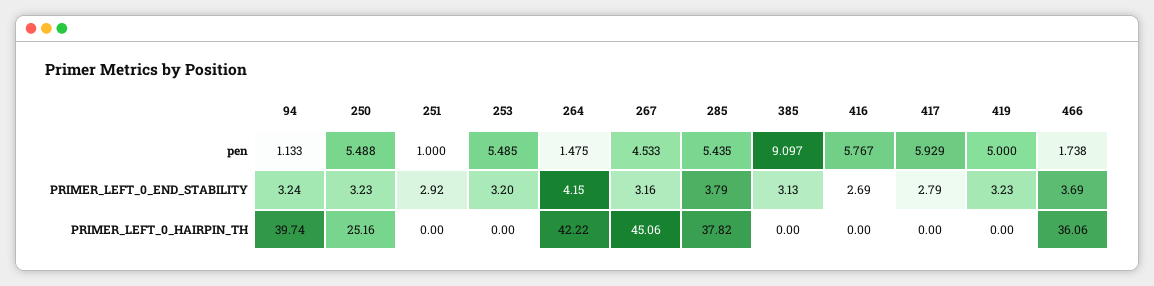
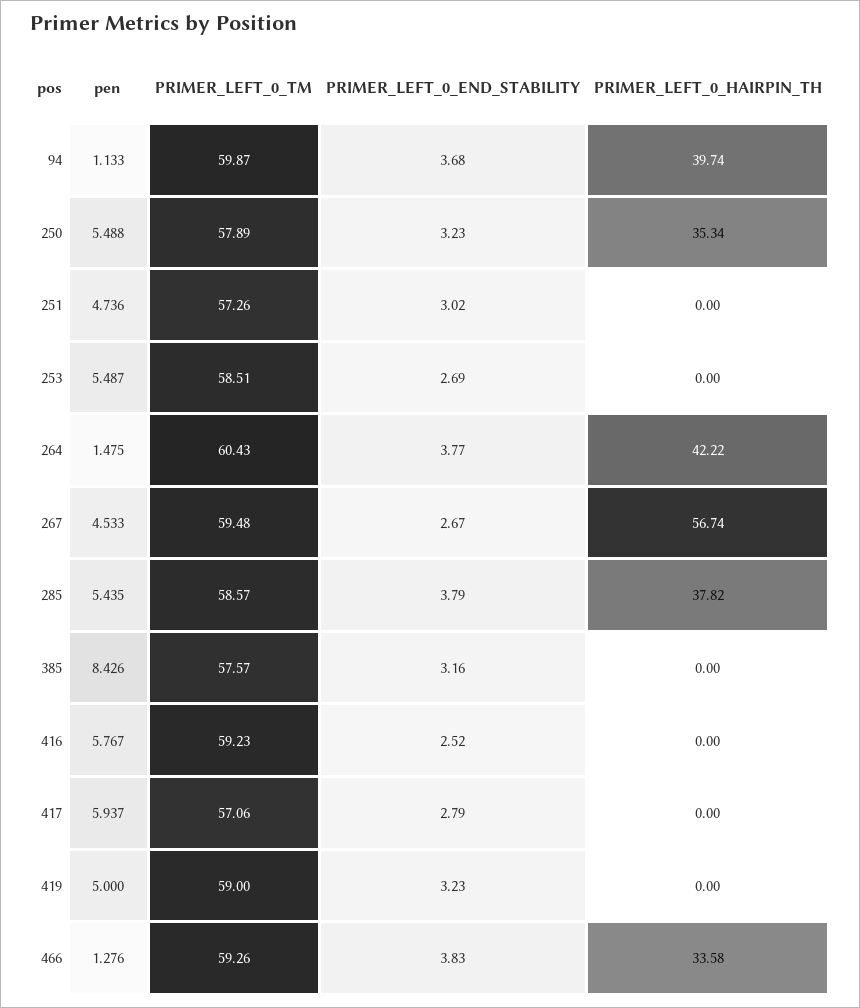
251, pen: 1 -> 4.736
253, pen: 5.485 -> 5.487
385, pen: 9.097 -> 8.426
417, pen: 5.929 -> 5.937
466, pen: 1.738 -> 1.276
94, PRIMER_LEFT_0_END_STABILITY: 3.24 -> 3.68
251, PRIMER_LEFT_0_END_STABILITY: 2.92 -> 3.02
253, PRIMER_LEFT_0_END_STABILITY: 3.2 -> 2.69
264, PRIMER_LEFT_0_END_STABILITY: 4.15 -> 3.77
267, PRIMER_LEFT_0_END_STABILITY: 3.16 -> 2.67
385, PRIMER_LEFT_0_END_STABILITY: 3.13 -> 3.16
416, PRIMER_LEFT_0_END_STABILITY: 2.69 -> 2.52
466, PRIMER_LEFT_0_END_STABILITY: 3.69 -> 3.83
250, PRIMER_LEFT_0_HAIRPIN_TH: 25.16 -> 35.34
267, PRIMER_LEFT_0_HAIRPIN_TH: 45.06 -> 56.74
466, PRIMER_LEFT_0_HAIRPIN_TH: 36.06 -> 33.58
94, PRIMER_LEFT_0_TM: none -> 59.87
250, PRIMER_LEFT_0_TM: none -> 57.89
251, PRIMER_LEFT_0_TM: none -> 57.26
253, PRIMER_LEFT_0_TM: none -> 58.51
264, PRIMER_LEFT_0_TM: none -> 60.43
267, PRIMER_LEFT_0_TM: none -> 59.48
285, PRIMER_LEFT_0_TM: none -> 58.57
385, PRIMER_LEFT_0_TM: none -> 57.57
416, PRIMER_LEFT_0_TM: none -> 59.23
417, PRIMER_LEFT_0_TM: none -> 57.06
419, PRIMER_LEFT_0_TM: none -> 59
466, PRIMER_LEFT_0_TM: none -> 59.26

